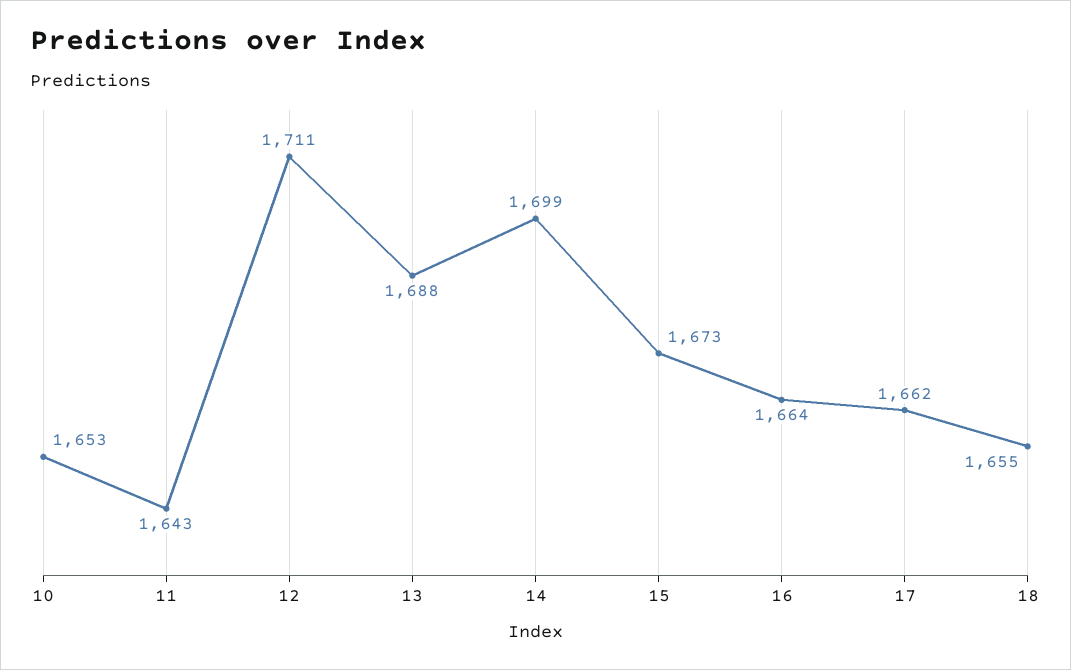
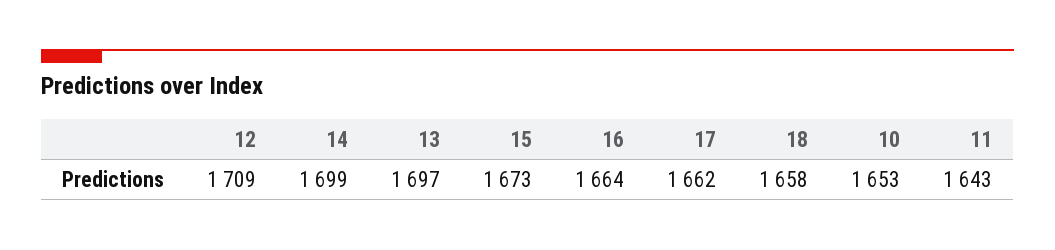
12: 1711 -> 1709
13: 1688 -> 1697
18: 1655 -> 1658

